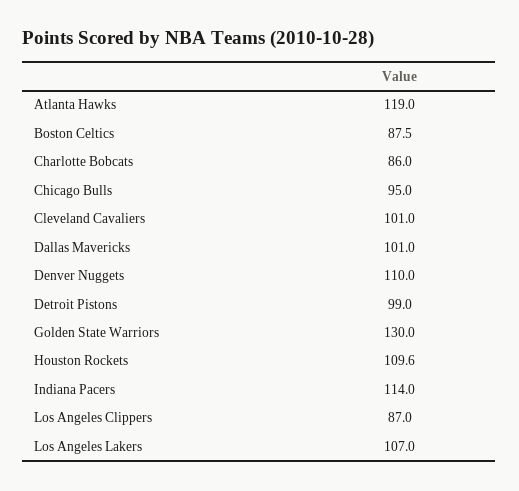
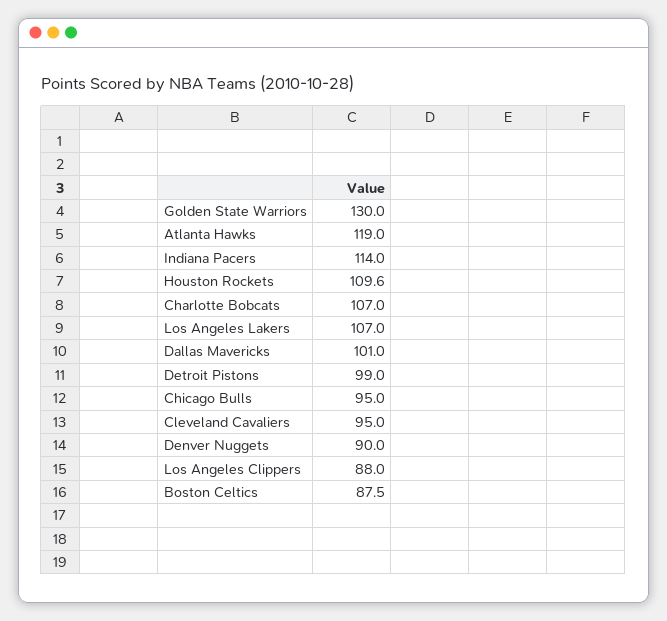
Charlotte Bobcats: 86 -> 107
Cleveland Cavaliers: 101 -> 95
Denver Nuggets: 110 -> 90
Los Angeles Clippers: 87 -> 88

